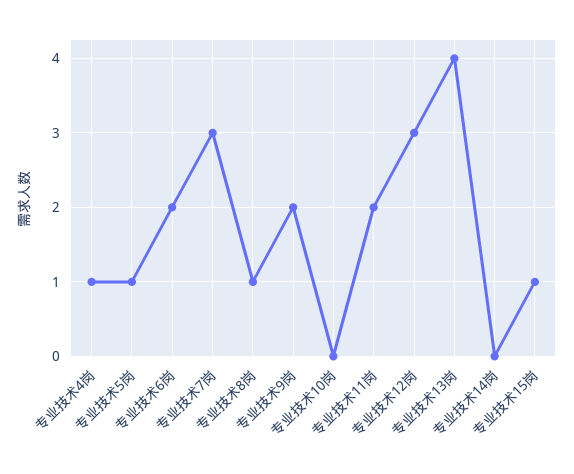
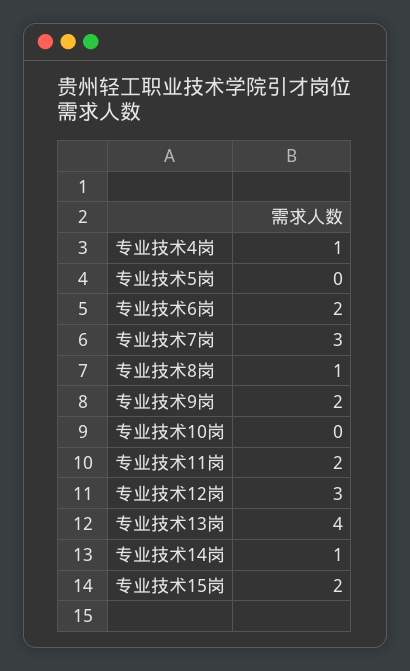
专业技术5岗: 1 -> 0
专业技术14岗: 0 -> 1
专业技术15岗: 1 -> 2

